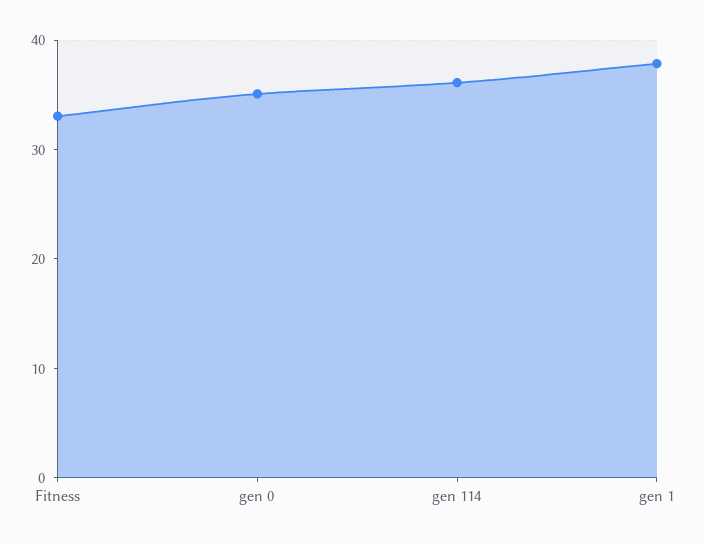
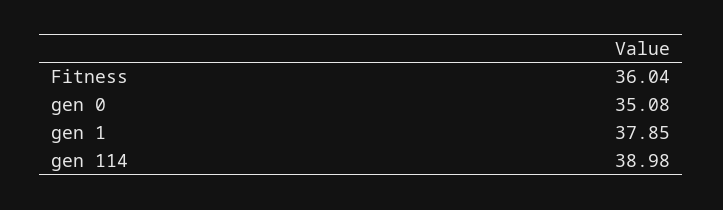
Fitness: 33 -> 36.04
gen 114: 36 -> 38.98

